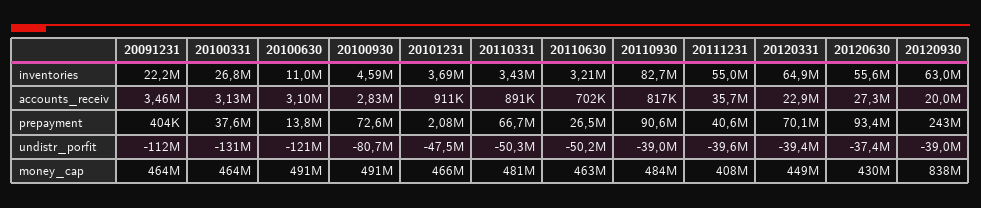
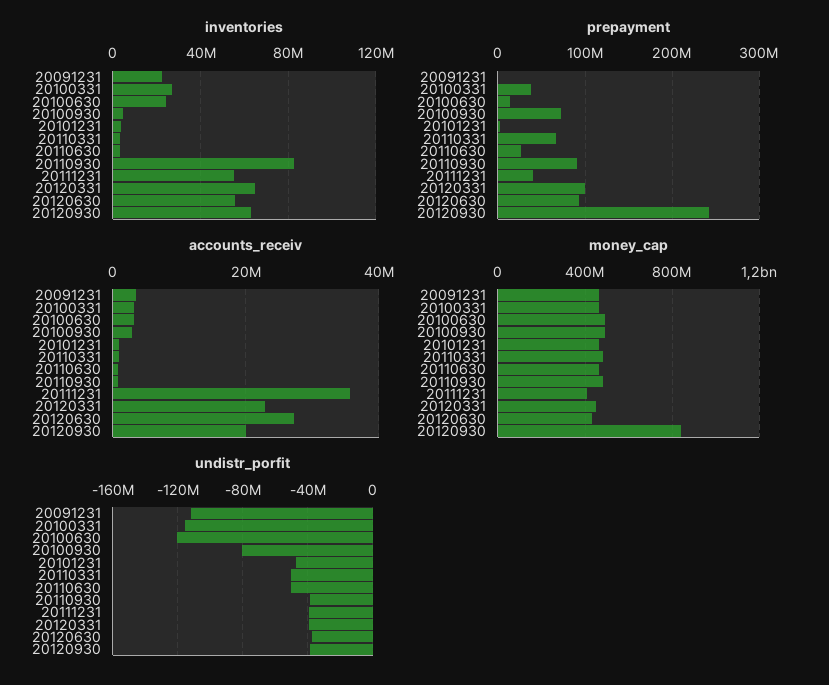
inventories, 20100630: 11000000 -> 25000000
prepayment, 20120331: 70100000 -> 100000000
undistr_porfit, 20100331: -131000000 -> -115000000

